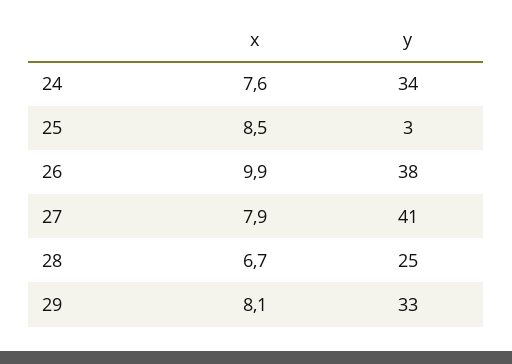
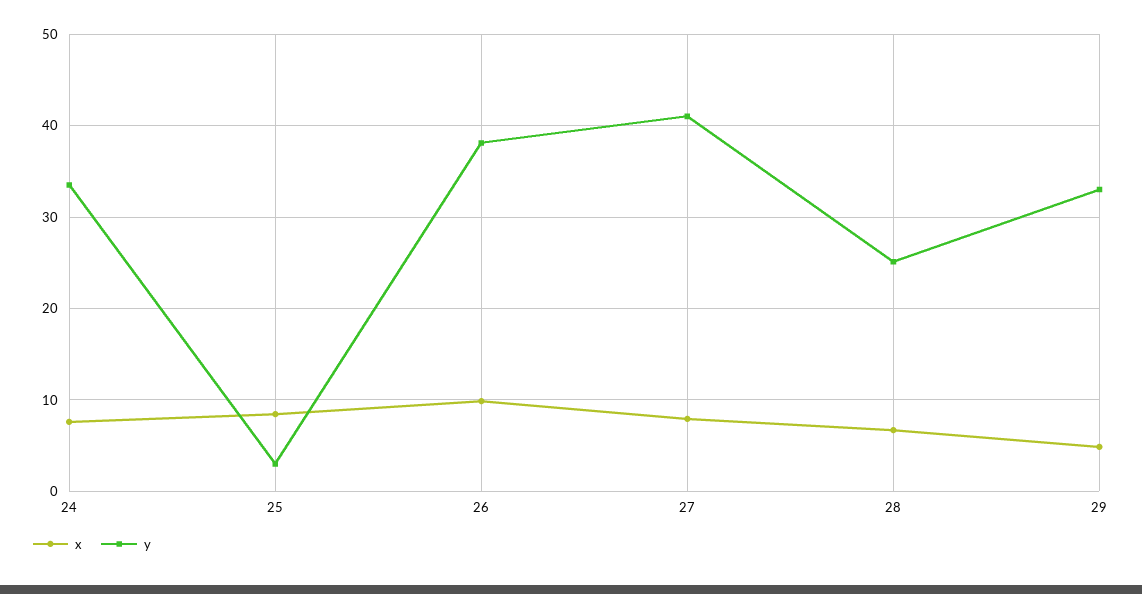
x, 29: 8.1 -> 5

